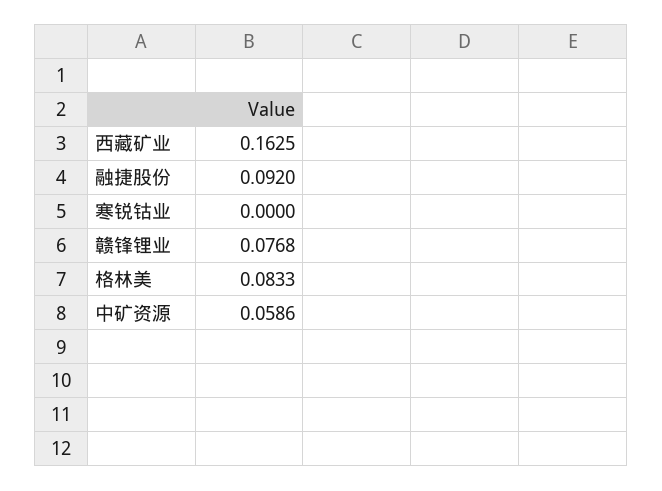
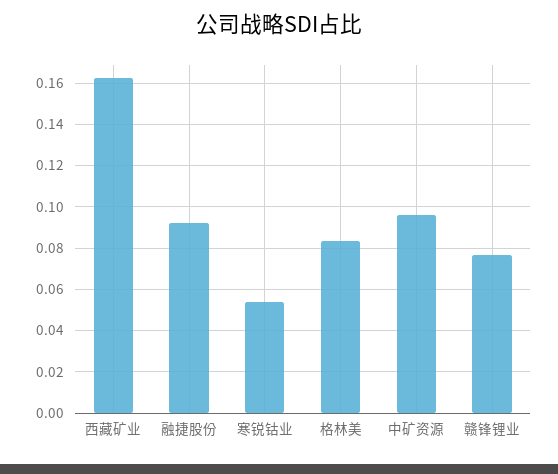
寒锐钴业: 0 -> 0.055
中矿资源: 0.0586 -> 0.095

